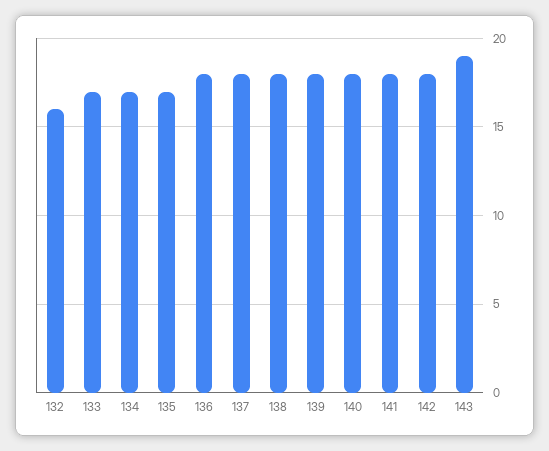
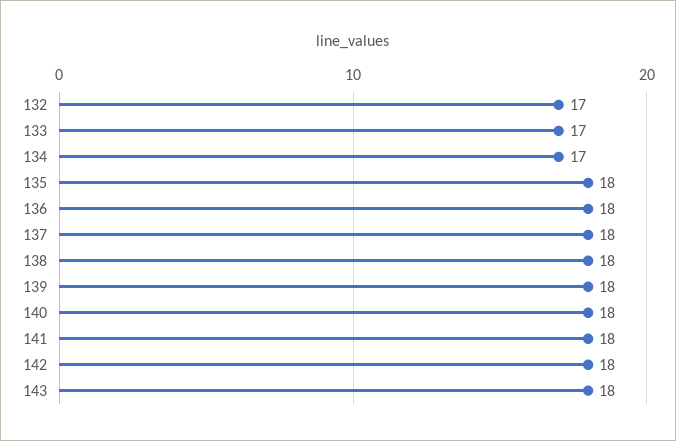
132: 16 -> 17
135: 17 -> 18
143: 19 -> 18

